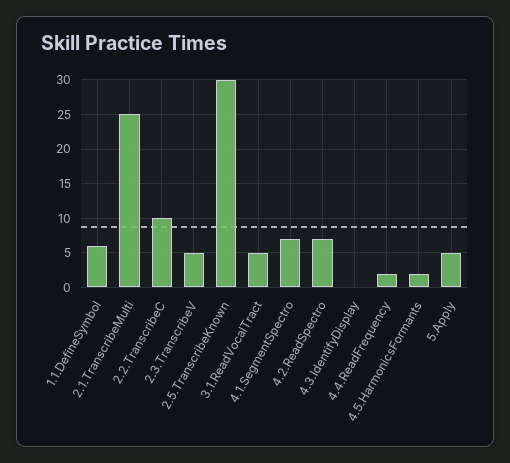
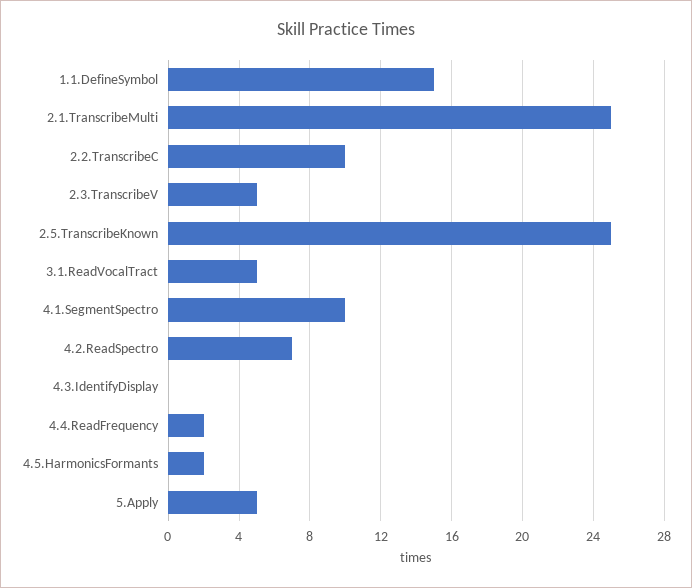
1.1.DefineSymbol: 6 -> 15
2.5.TranscribeKnown: 30 -> 25
4.1.SegmentSpectro: 7 -> 10

